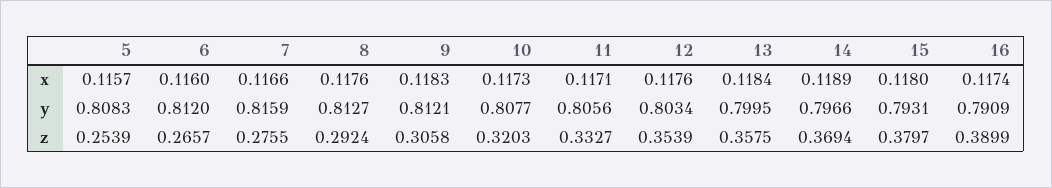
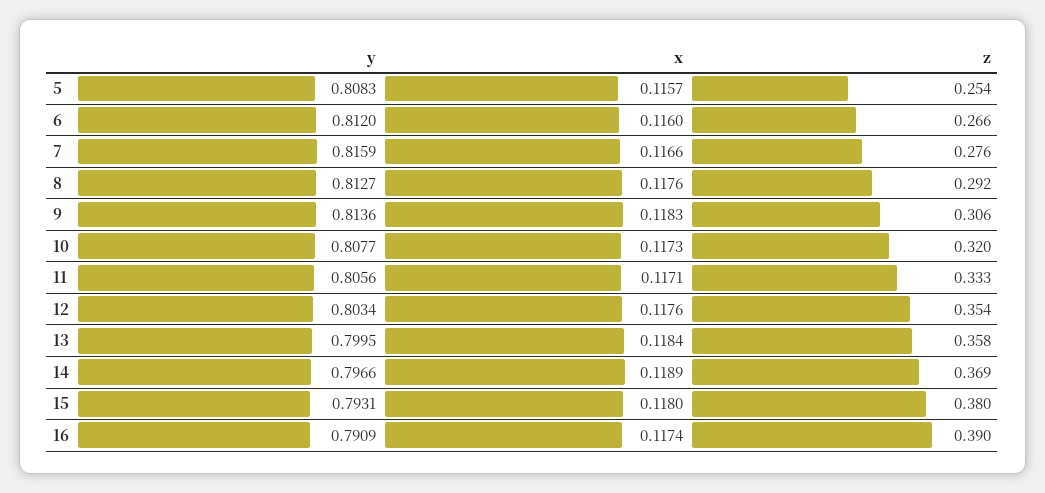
9, y: 0.8121 -> 0.8136

